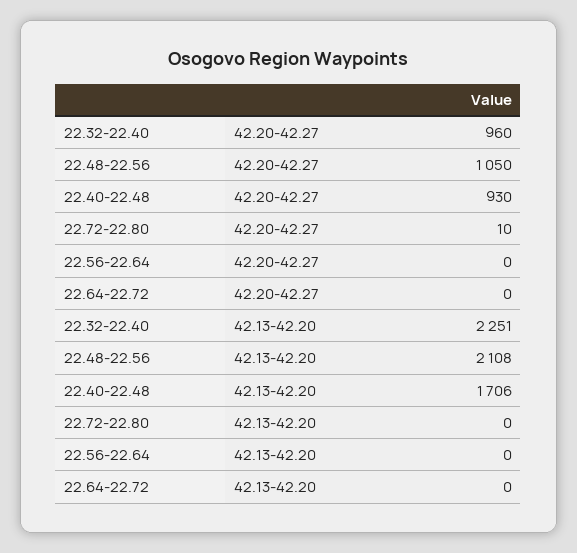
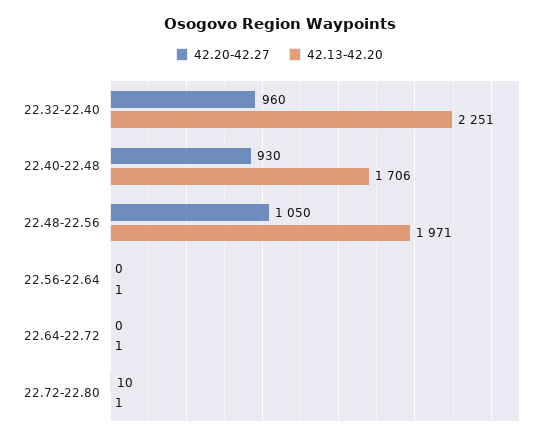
42.13-42.20, 22.48-22.56: 2108 -> 1971
42.13-42.20, 22.72-22.80: 0 -> 1
42.13-42.20, 22.56-22.64: 0 -> 1
42.13-42.20, 22.64-22.72: 0 -> 1

